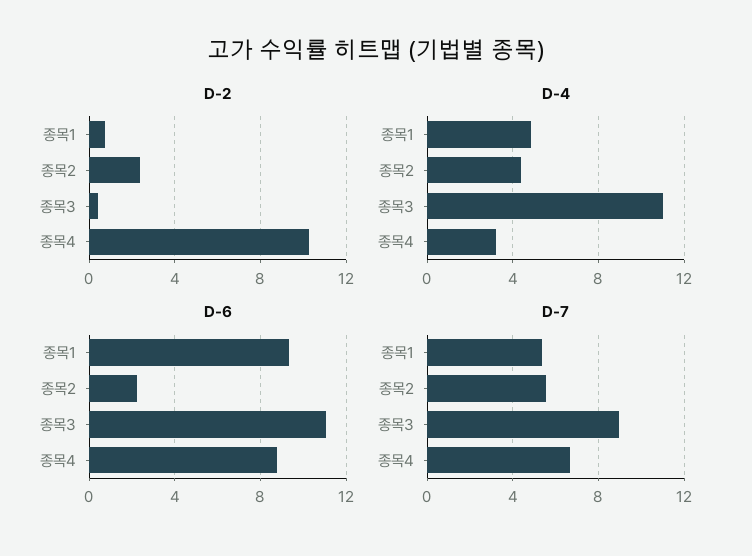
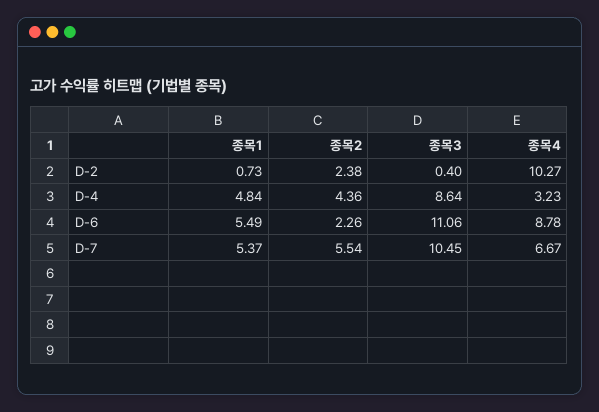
D-4, 종목3: 11 -> 8.64
D-6, 종목1: 9.5 -> 5.49
D-7, 종목3: 9 -> 10.45

